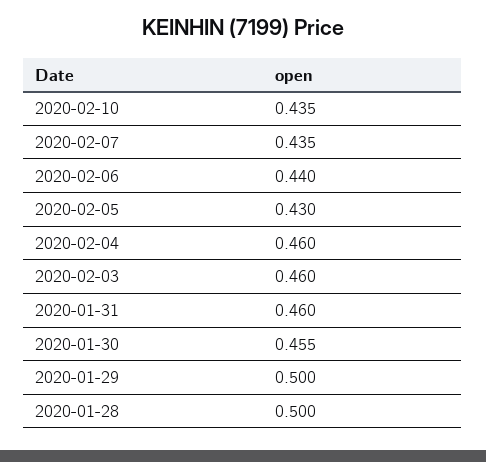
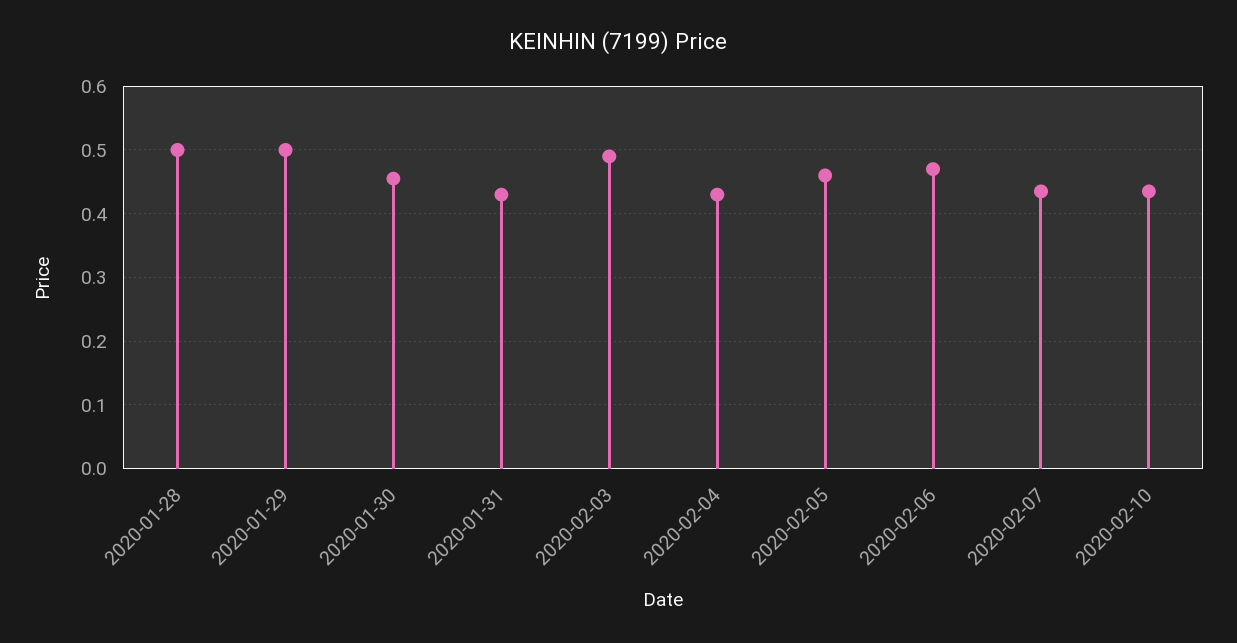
2020-02-06: 0.44 -> 0.47
2020-02-05: 0.43 -> 0.46
2020-02-04: 0.46 -> 0.43
2020-02-03: 0.46 -> 0.49
2020-01-31: 0.46 -> 0.43

